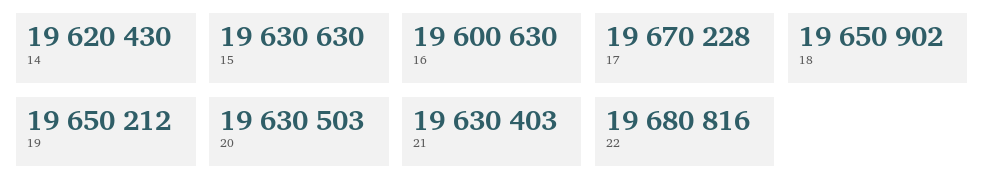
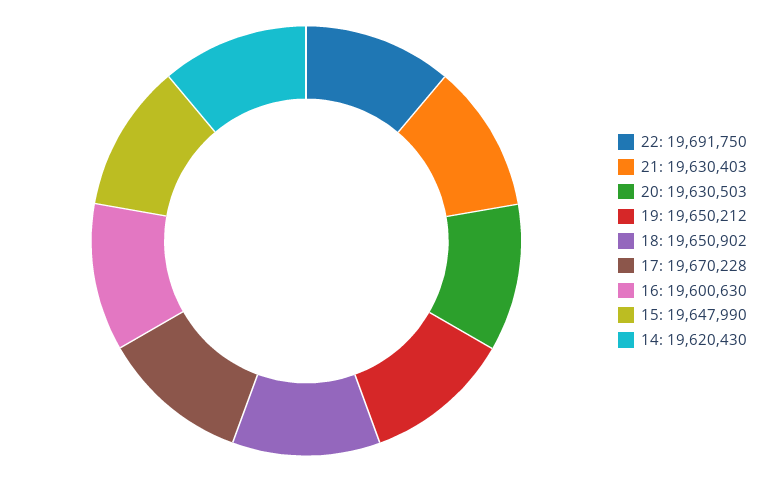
15: 19630630 -> 19647990
22: 19680816 -> 19691750

